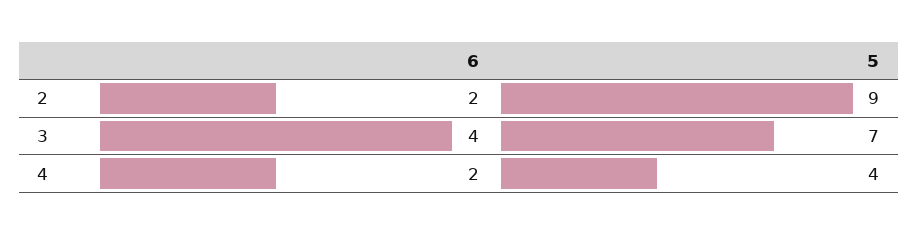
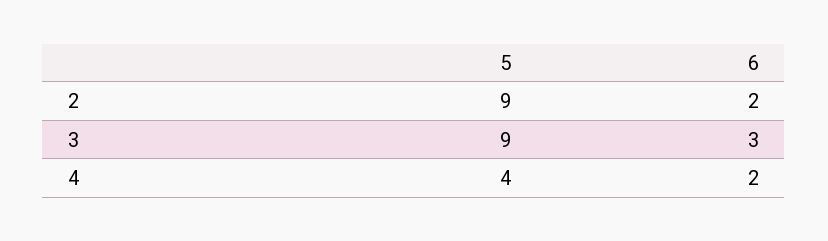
6, 3: 4 -> 3
5, 3: 7 -> 9

